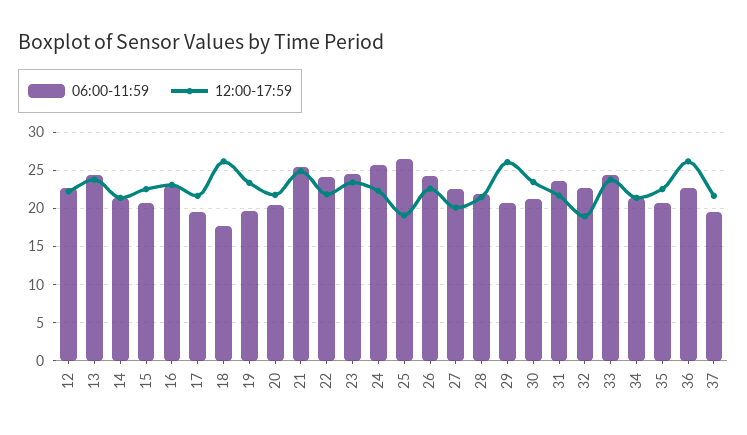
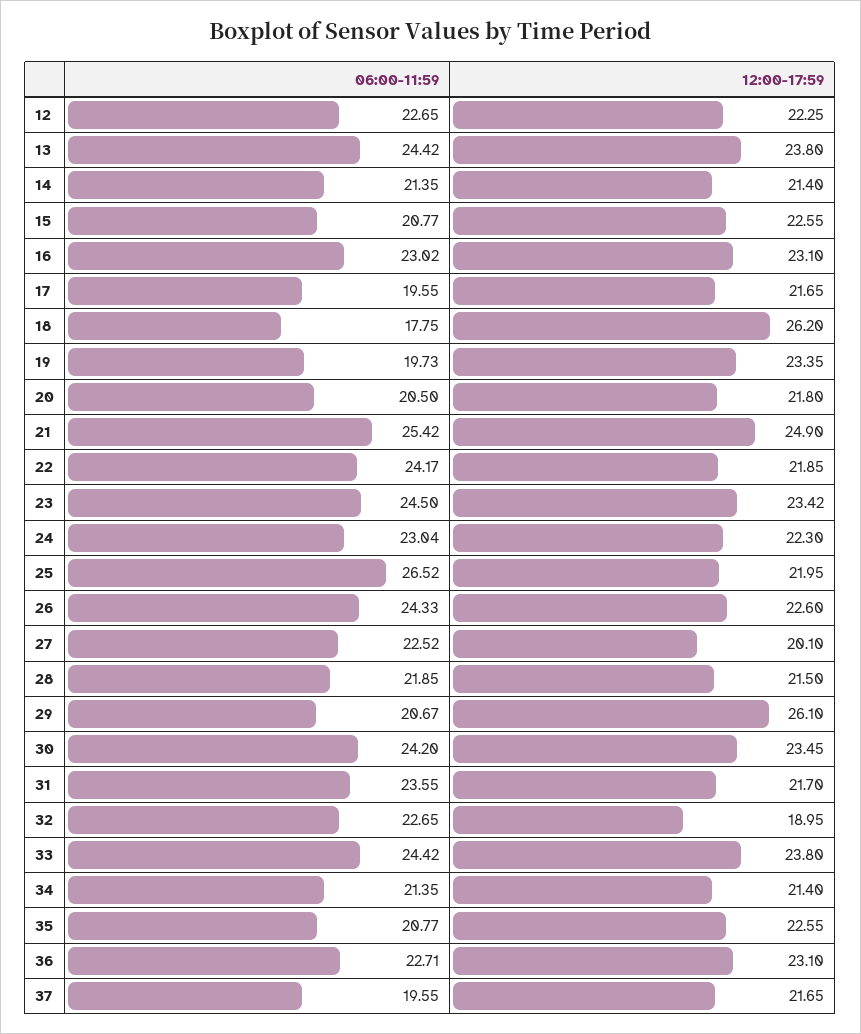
06:00-11:59, 24: 26 -> 23.04
12:00-17:59, 25: 19 -> 21.95
06:00-11:59, 30: 21 -> 24.2
12:00-17:59, 36: 26 -> 23.1

